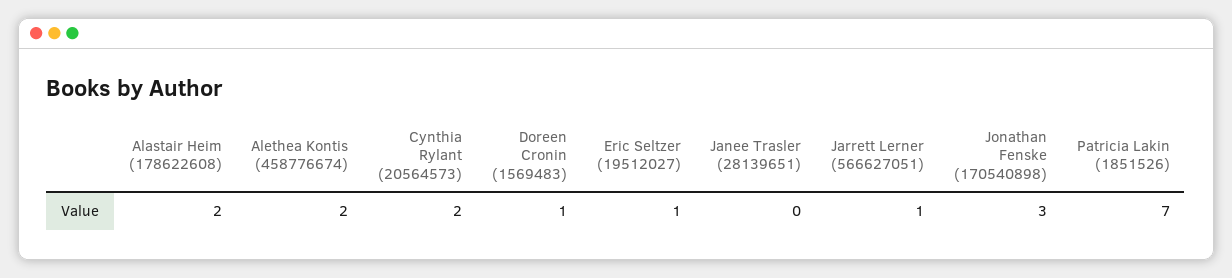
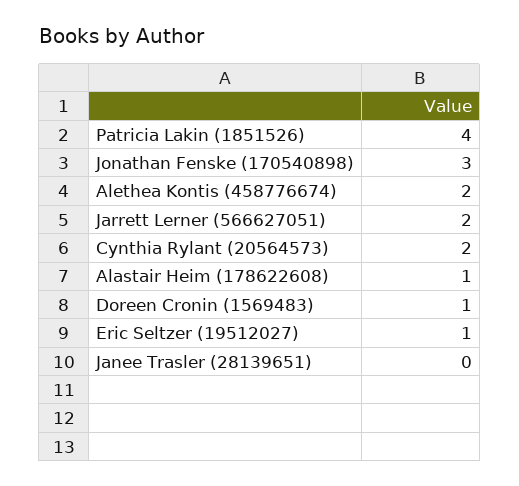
Alastair Heim (178622608): 2 -> 1
Jarrett Lerner (566627051): 1 -> 2
Patricia Lakin (1851526): 7 -> 4

